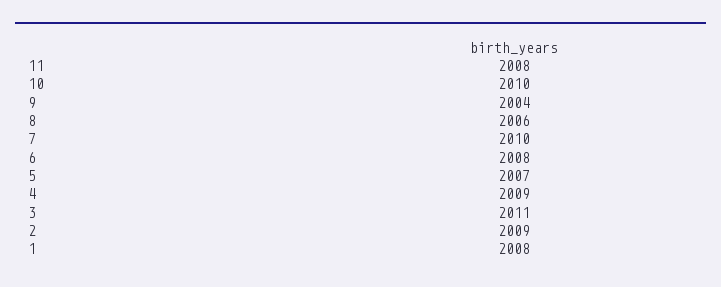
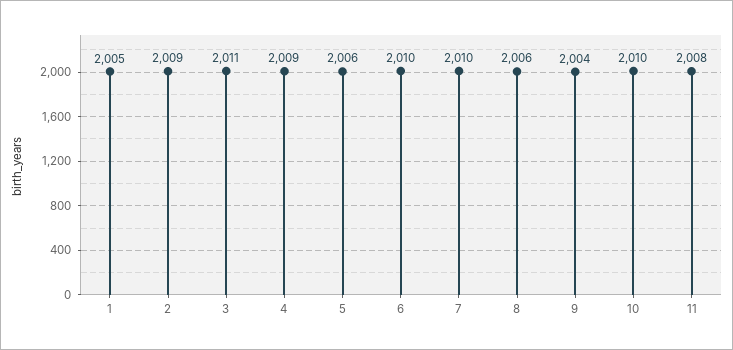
6: 2008 -> 2010
5: 2007 -> 2006
1: 2008 -> 2005

